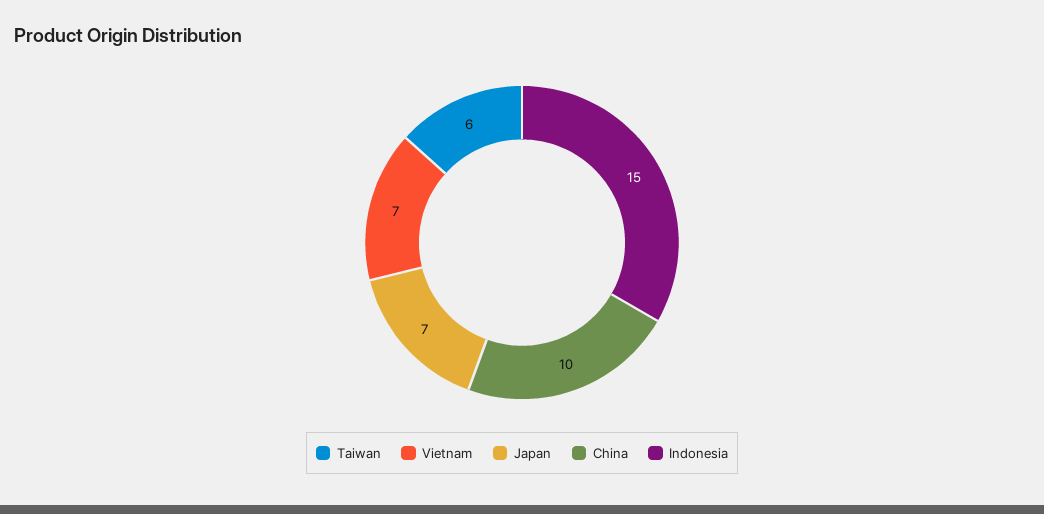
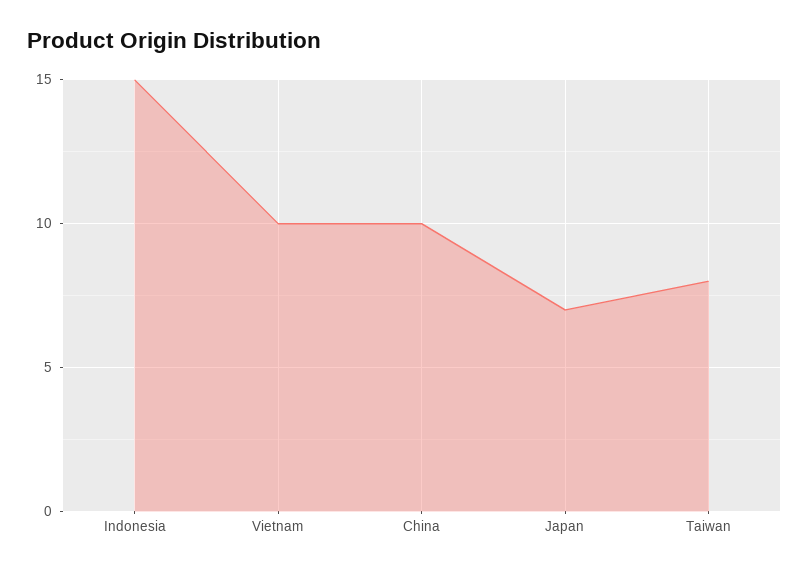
Taiwan: 6 -> 8
Vietnam: 7 -> 10

